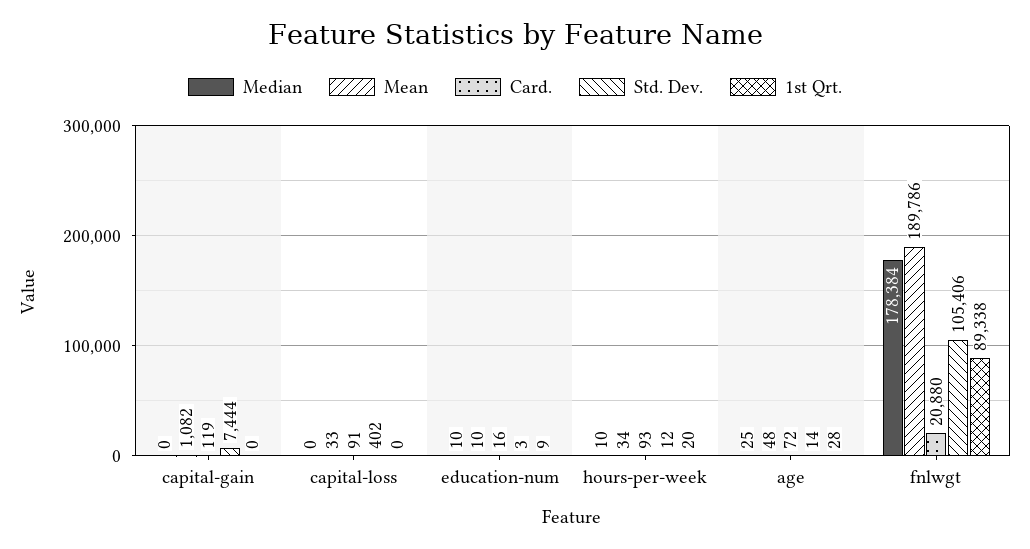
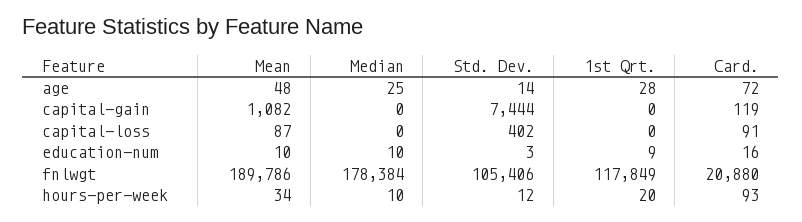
Mean, capital-loss: 33 -> 87
1st Qrt., fnlwgt: 89338 -> 117849

